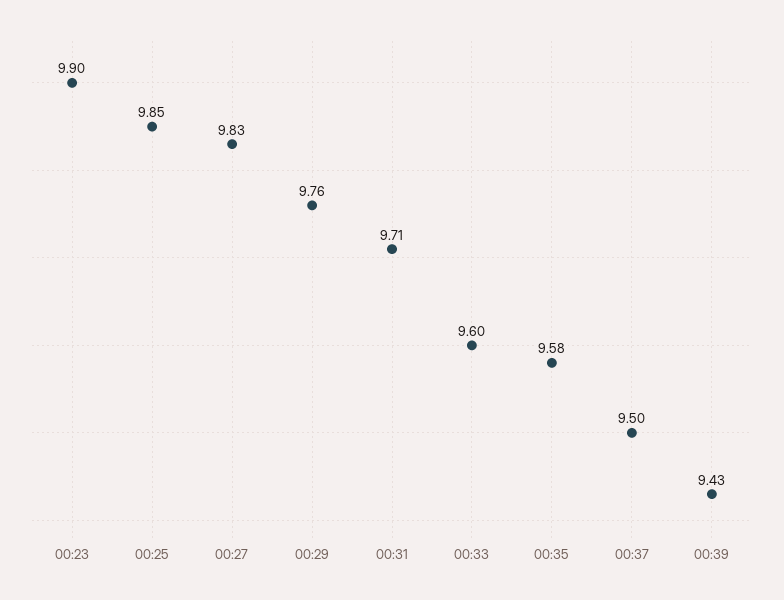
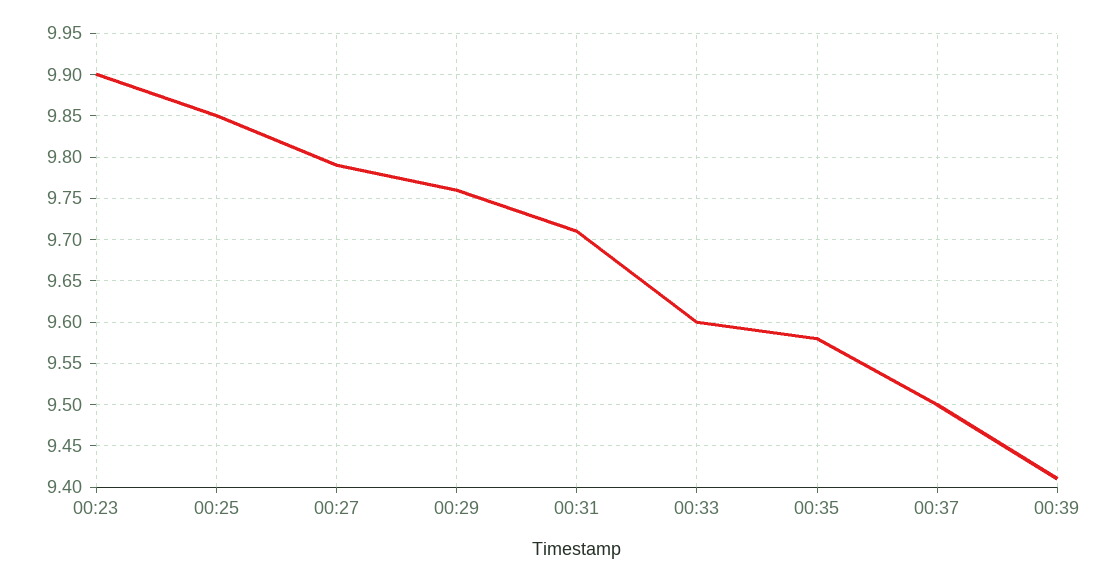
00:27: 9.83 -> 9.79
00:39: 9.43 -> 9.41

